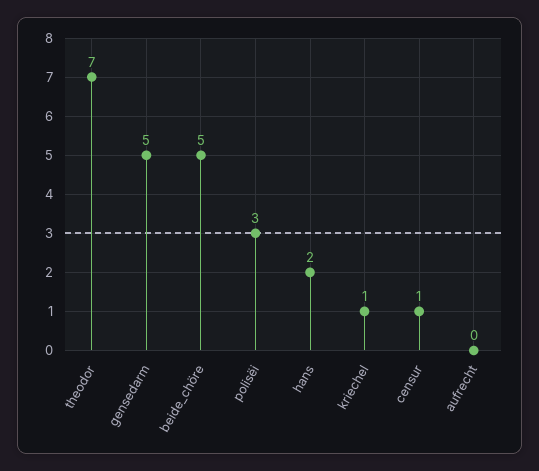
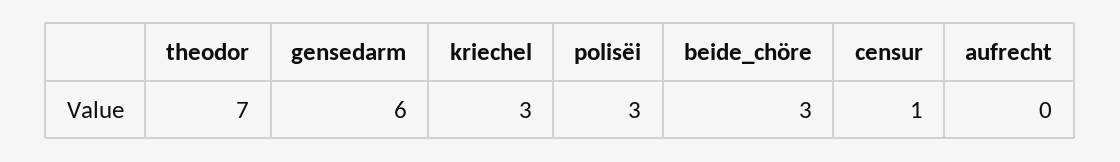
gensedarm: 5 -> 6
beide_chöre: 5 -> 3
hans: 2 -> none
kriechel: 1 -> 3

